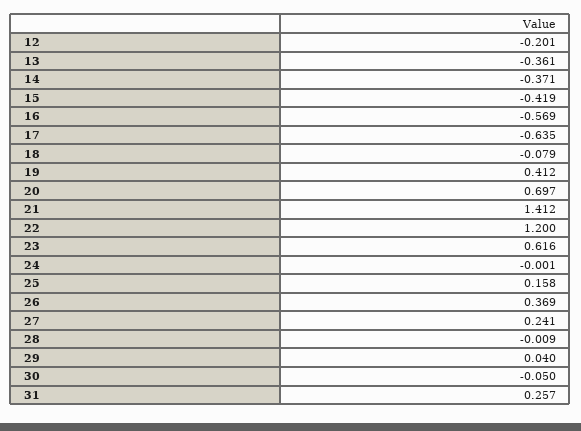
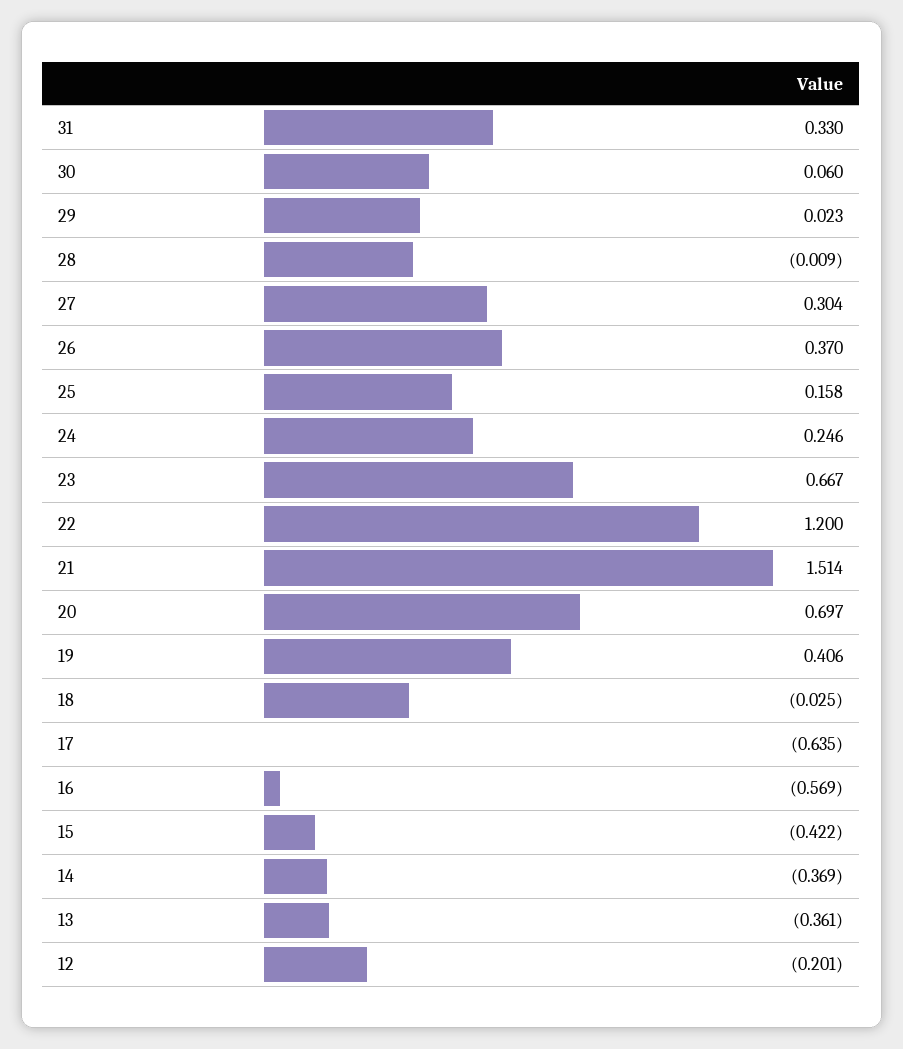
14: -0.371 -> -0.369
15: -0.419 -> -0.422
18: -0.079 -> -0.025
19: 0.412 -> 0.406
21: 1.412 -> 1.514
23: 0.616 -> 0.667
24: -0.001 -> 0.246
26: 0.369 -> 0.37
27: 0.241 -> 0.304
29: 0.04 -> 0.023
30: -0.05 -> 0.06
31: 0.257 -> 0.33

